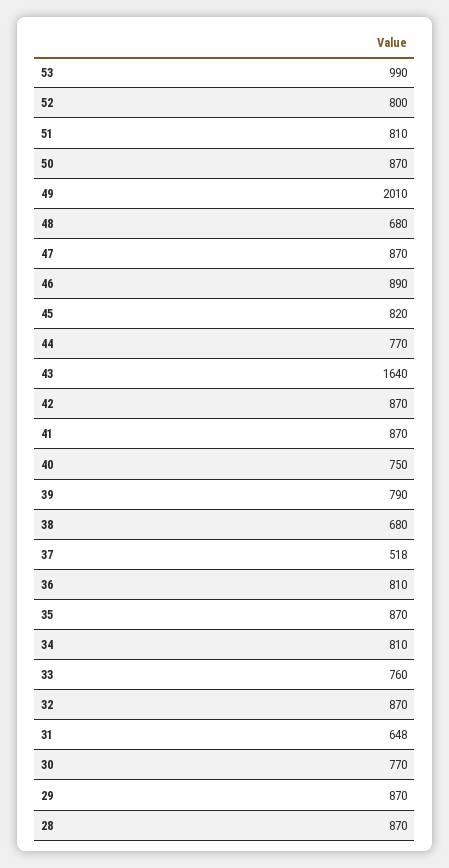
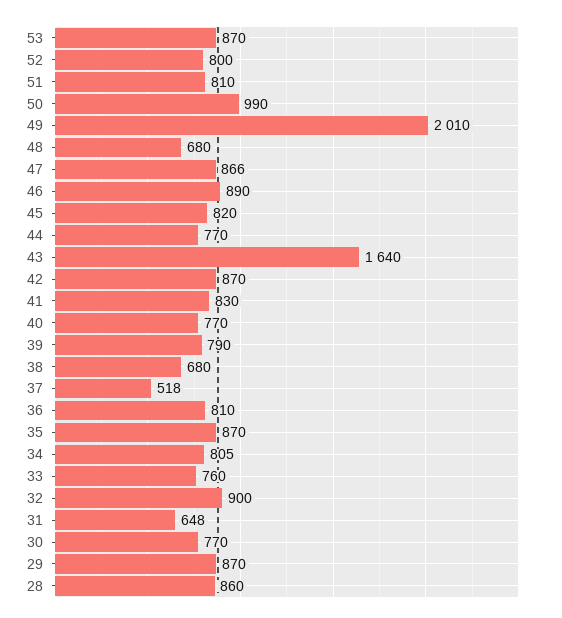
53: 990 -> 870
50: 870 -> 990
47: 870 -> 866
41: 870 -> 830
40: 750 -> 770
34: 810 -> 805
32: 870 -> 900
28: 870 -> 860

